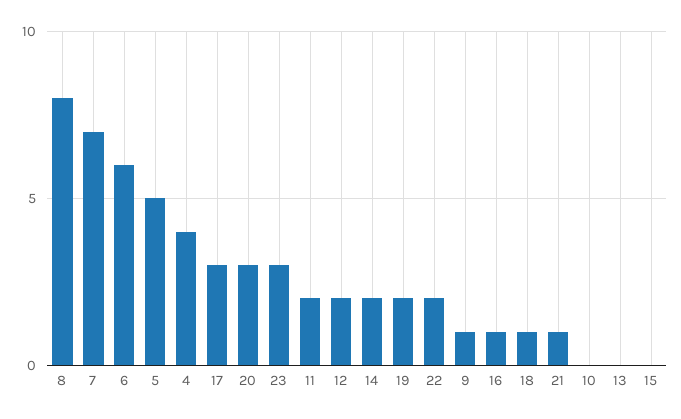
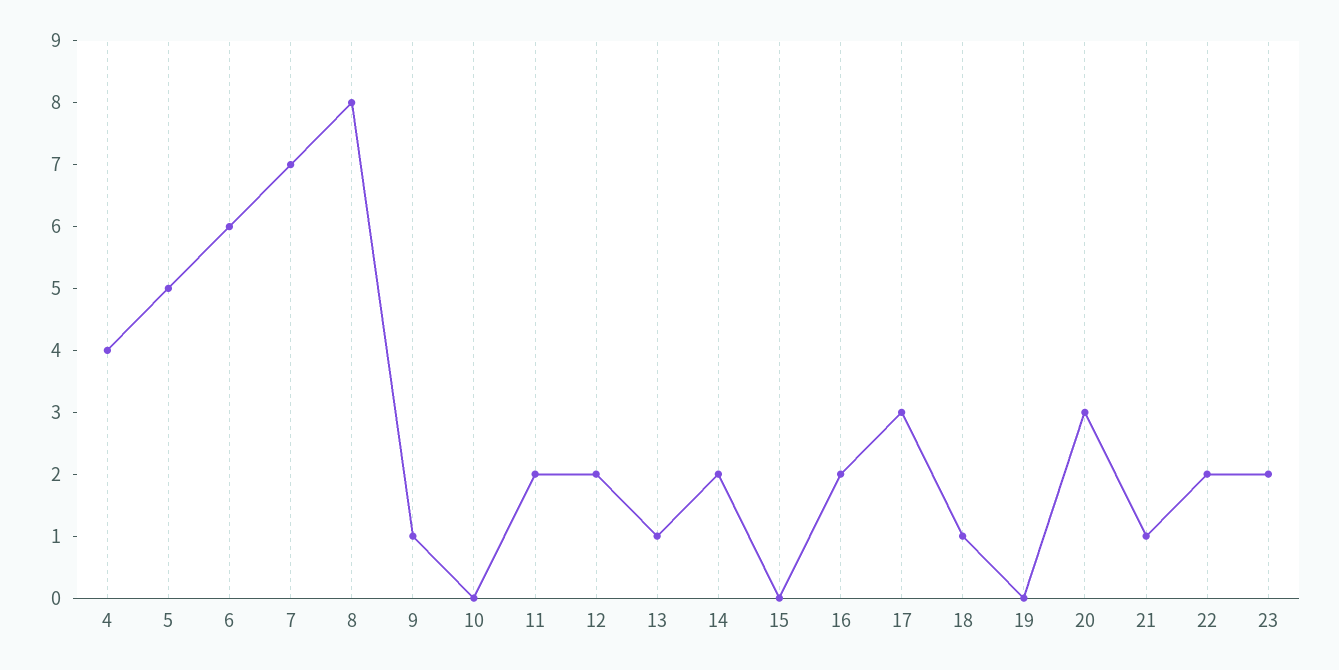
23: 3 -> 2
19: 2 -> 0
16: 1 -> 2
13: 0 -> 1

